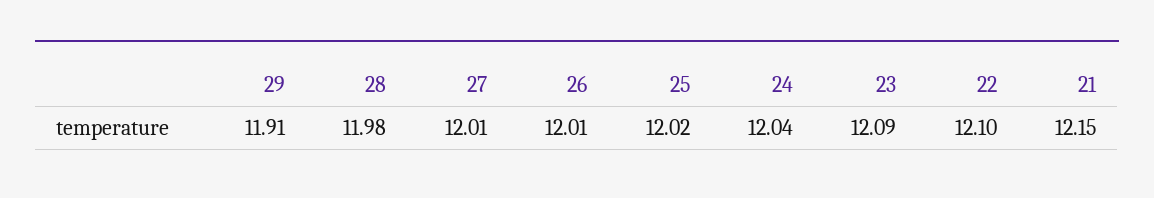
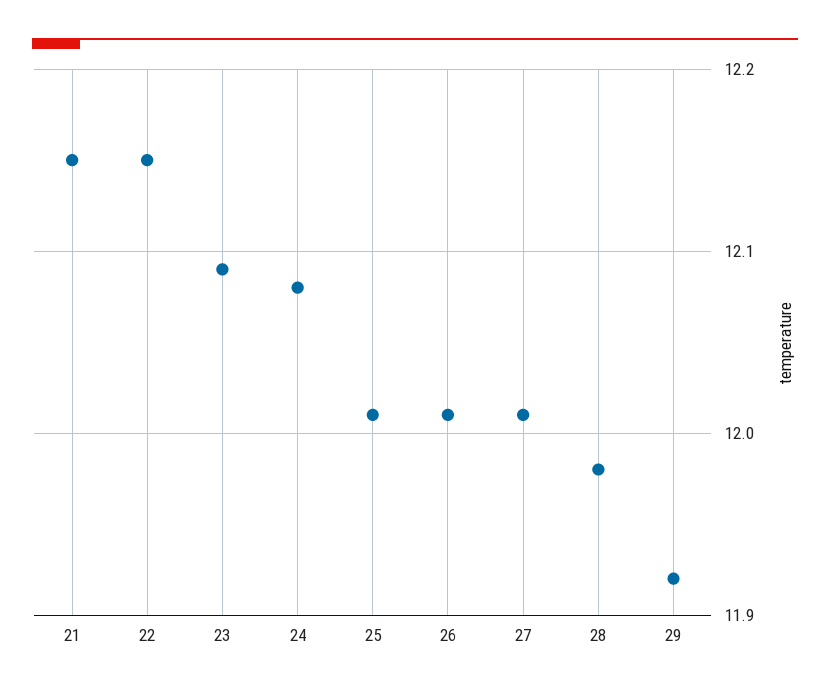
29: 11.91 -> 11.92
25: 12.02 -> 12.01
24: 12.04 -> 12.08
22: 12.1 -> 12.15

